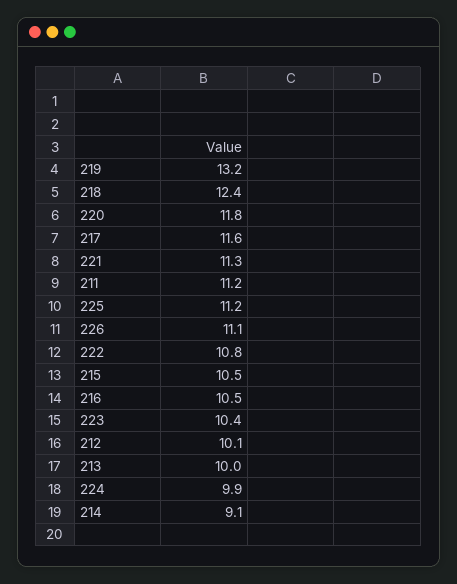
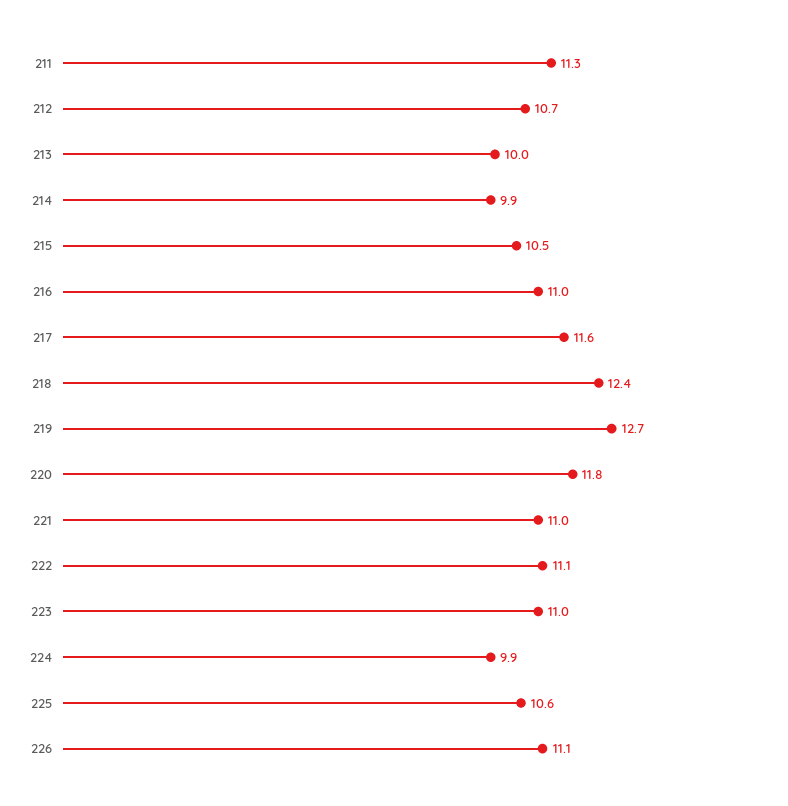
219: 13.2 -> 12.7
221: 11.3 -> 11
211: 11.2 -> 11.3
225: 11.2 -> 10.6
222: 10.8 -> 11.1
216: 10.5 -> 11
223: 10.4 -> 11
212: 10.1 -> 10.7
214: 9.1 -> 9.9

